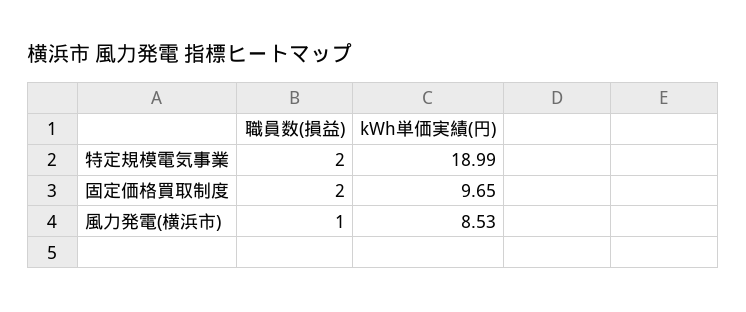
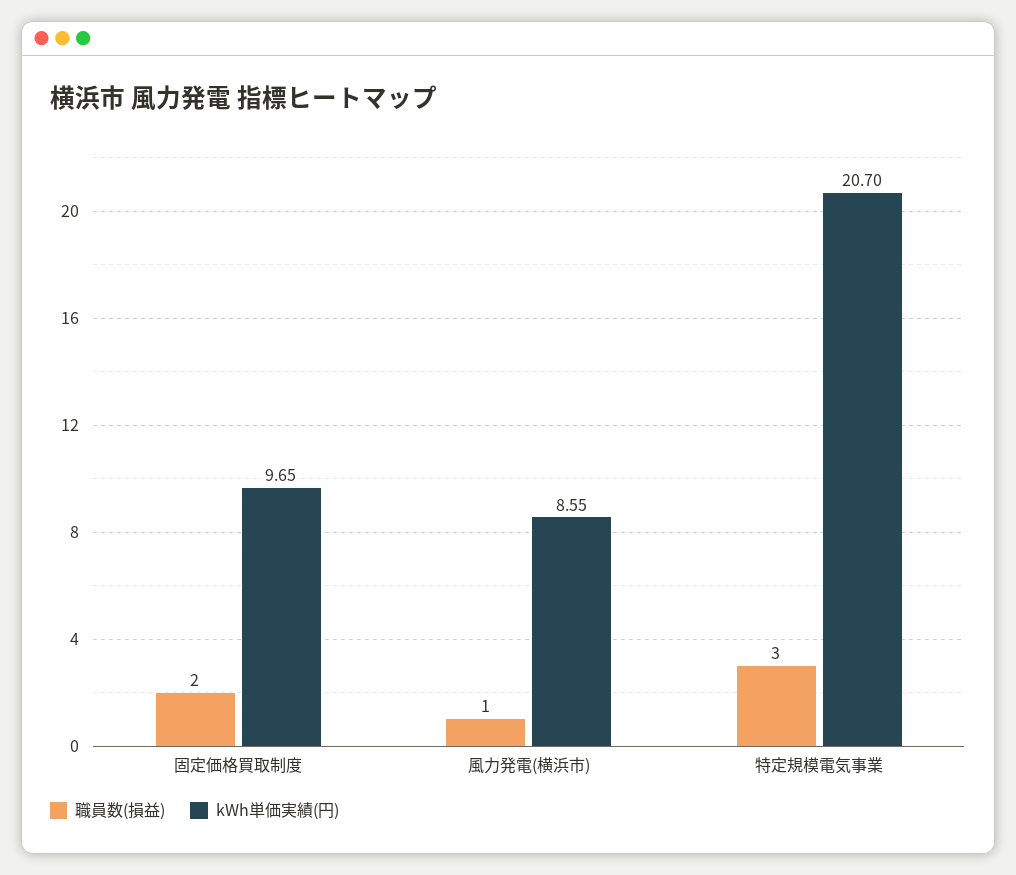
職員数(損益), 特定規模電気事業: 2 -> 3
kWh単価実績(円), 特定規模電気事業: 18.99 -> 20.7
kWh単価実績(円), 風力発電(横浜市): 8.53 -> 8.55

